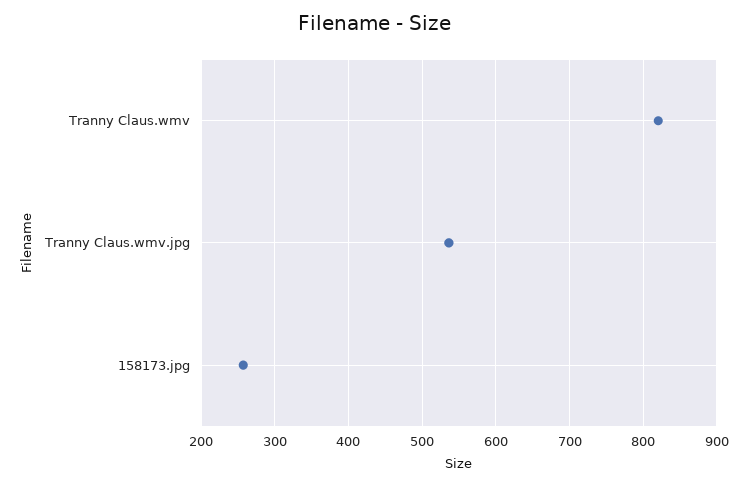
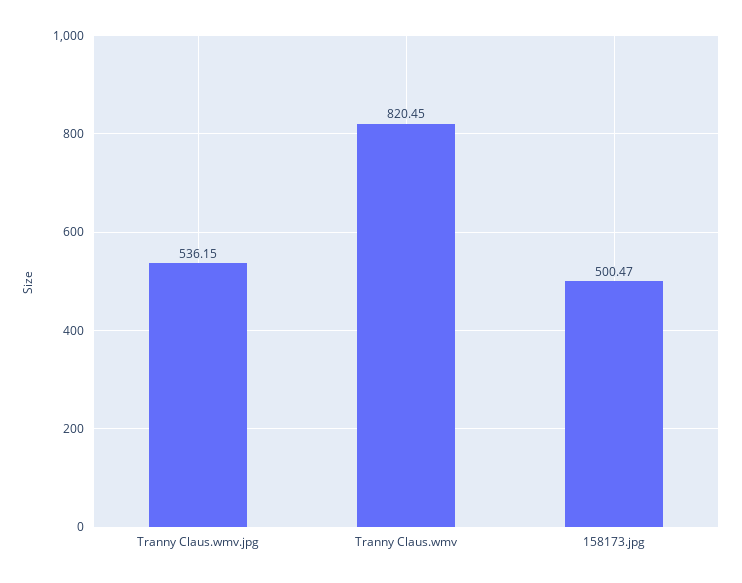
158173.jpg: 260 -> 500.47

